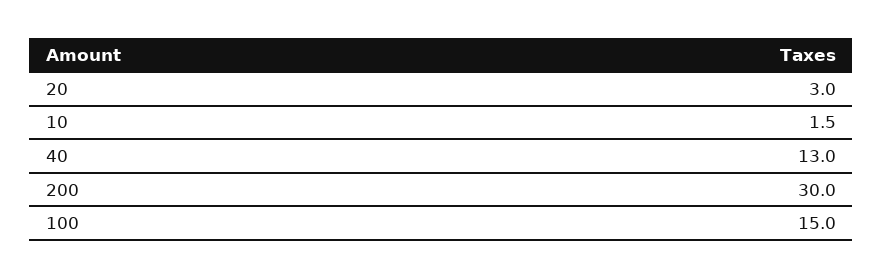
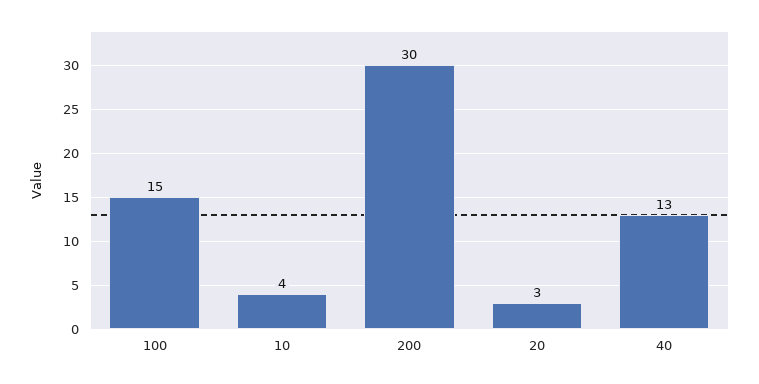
10: 1.5 -> 4

